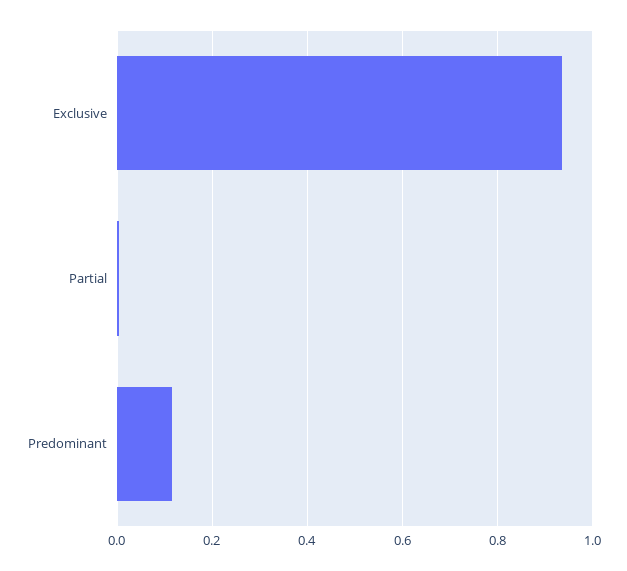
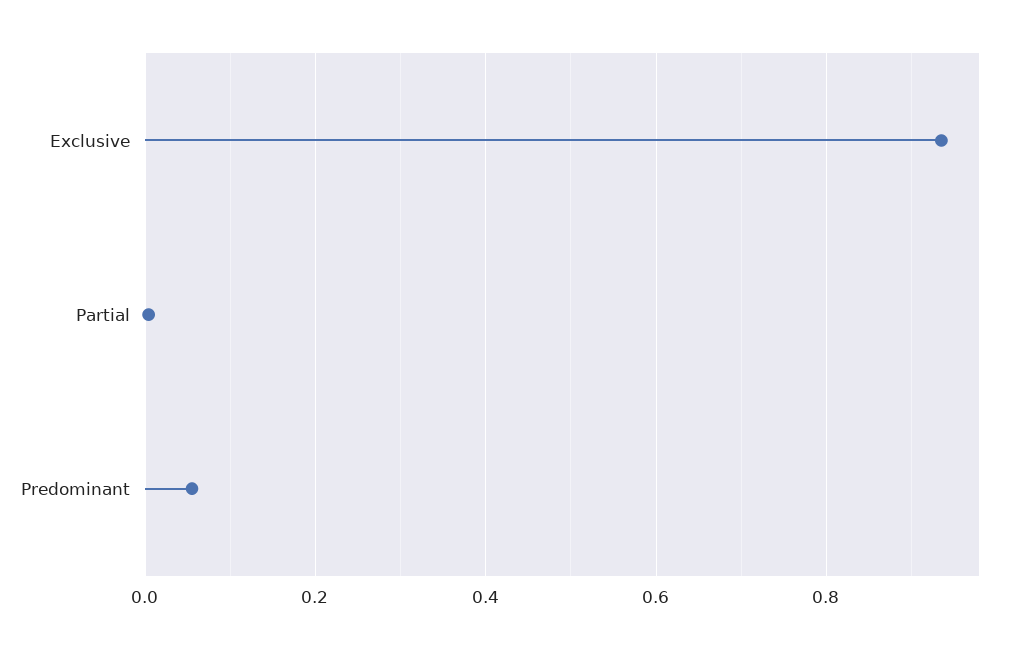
Predominant: 0.12 -> 0.06

